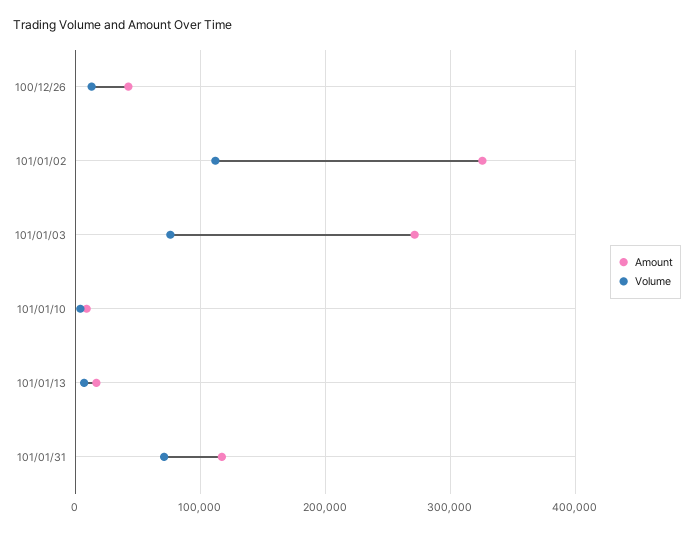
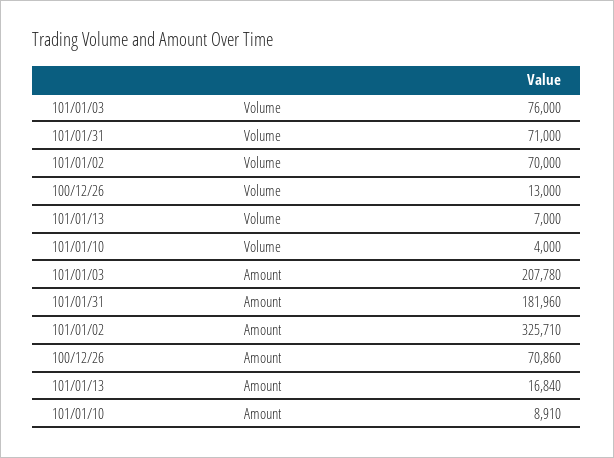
Amount, 100/12/26: 40000 -> 70860
Volume, 101/01/02: 110000 -> 70000
Amount, 101/01/03: 270000 -> 207780
Amount, 101/01/31: 120000 -> 181960

